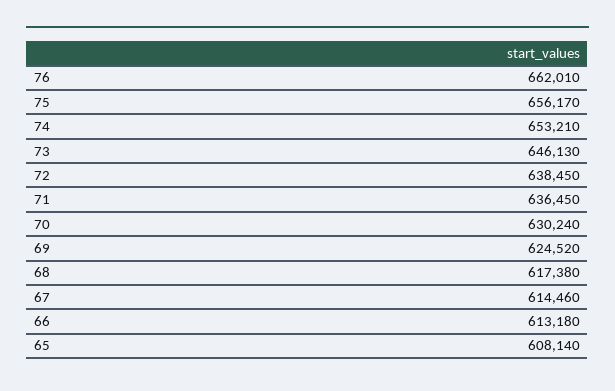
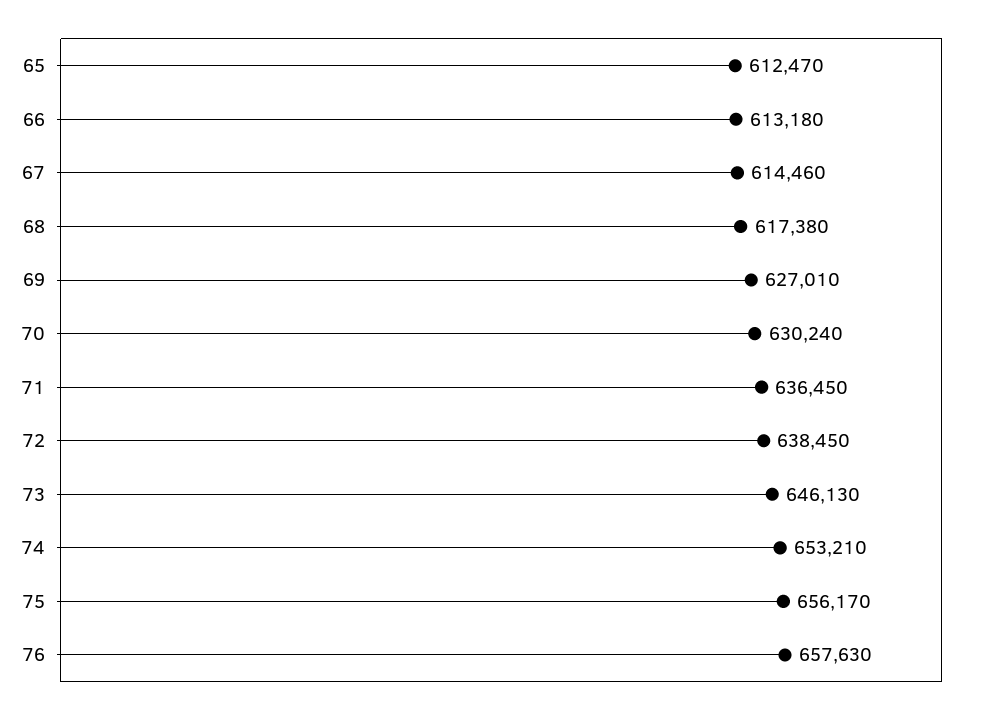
76: 662010 -> 657630
69: 624520 -> 627010
65: 608140 -> 612470

